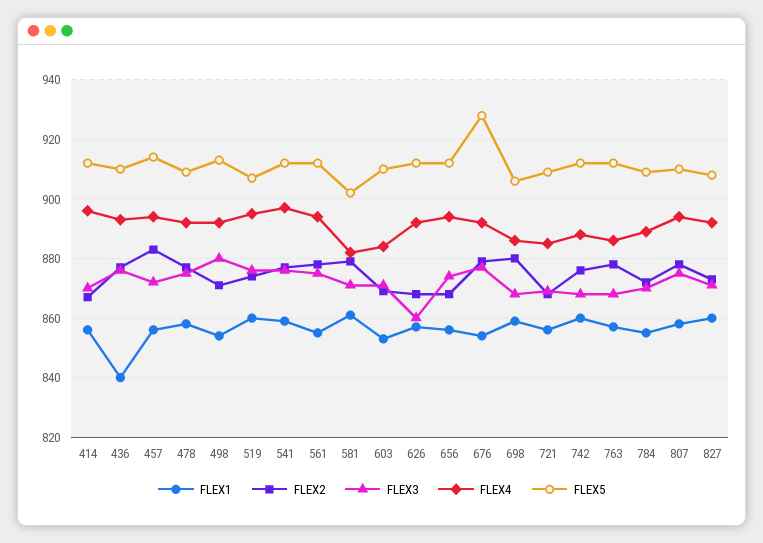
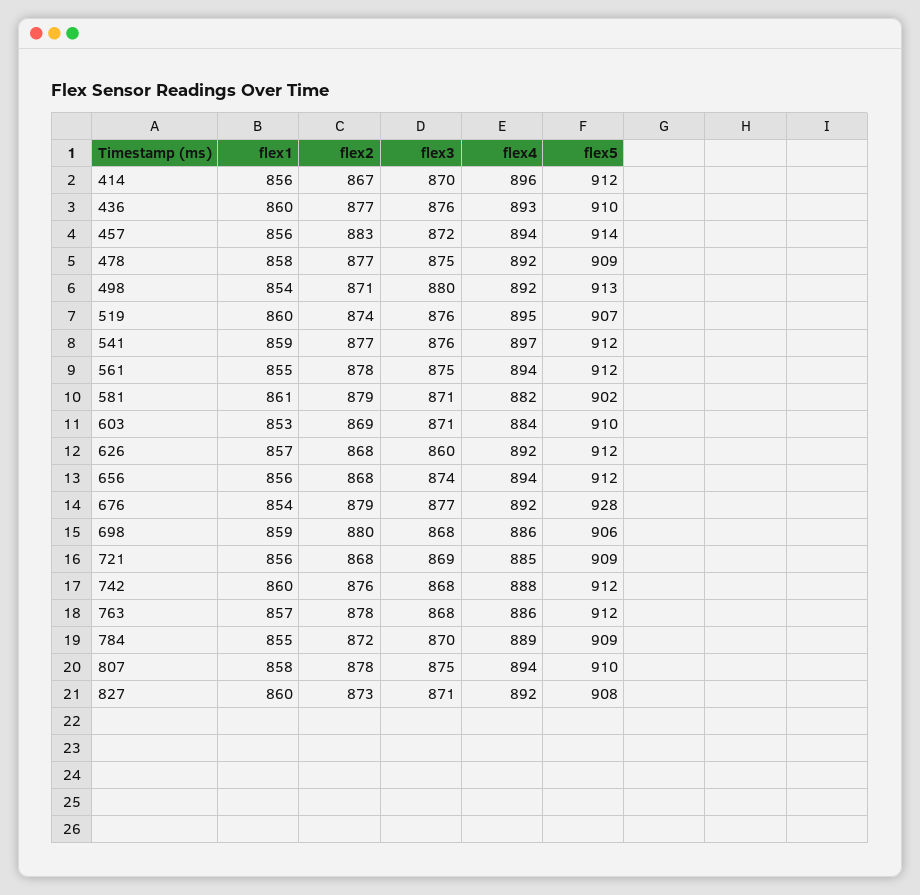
FLEX1, 436: 840 -> 860

